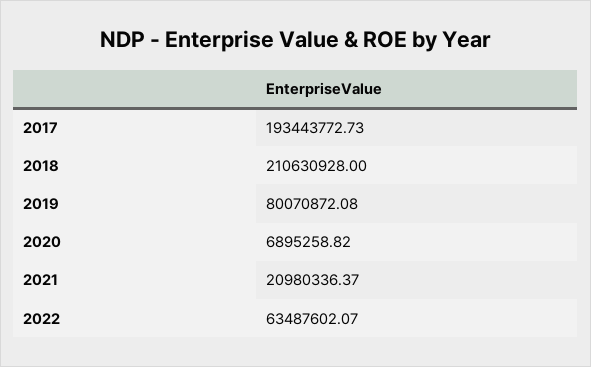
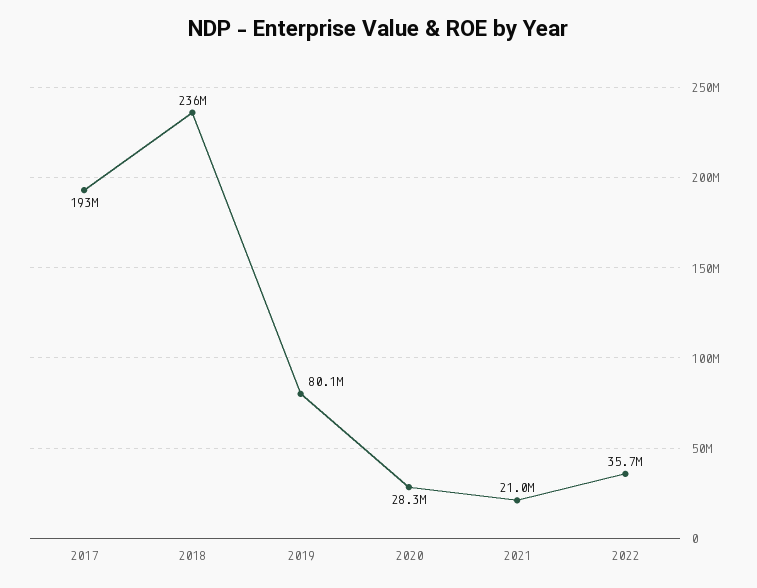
2018: 210630928 -> 236000000
2020: 6895258.82 -> 28300000
2022: 63487602.07 -> 35700000

